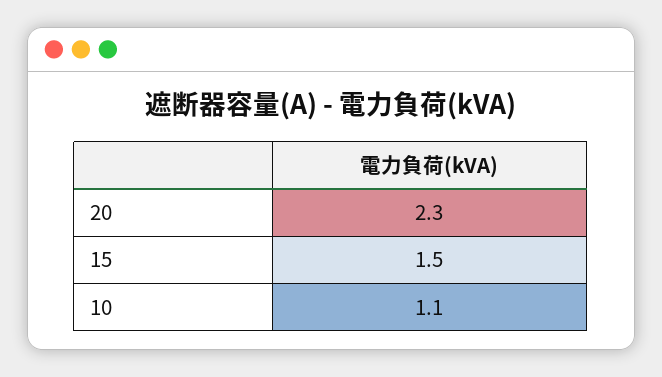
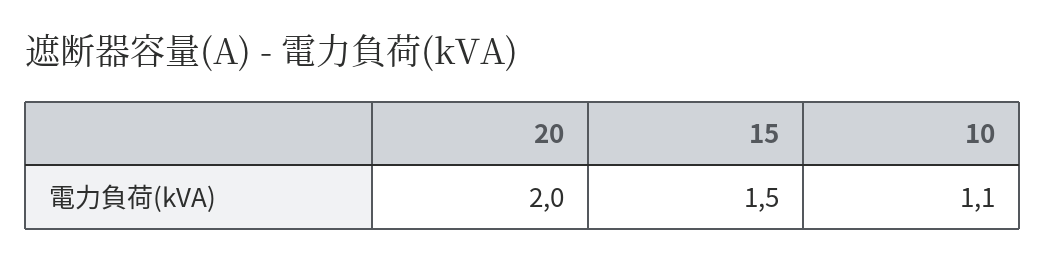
20: 2.3 -> 2

